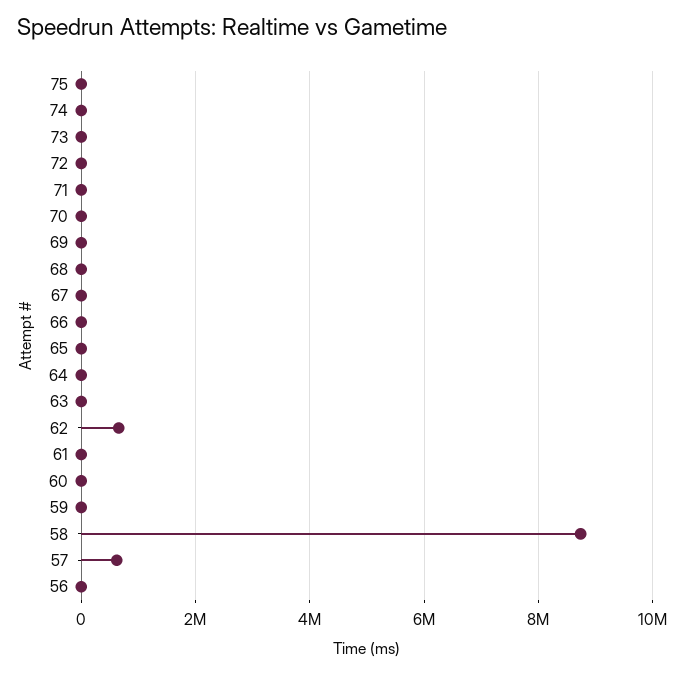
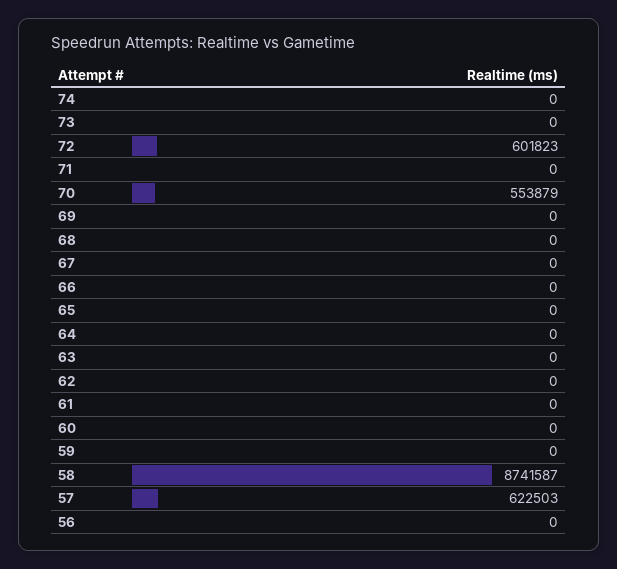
75: 0 -> none
72: 0 -> 601823
70: 0 -> 553879
62: 600000 -> 0

